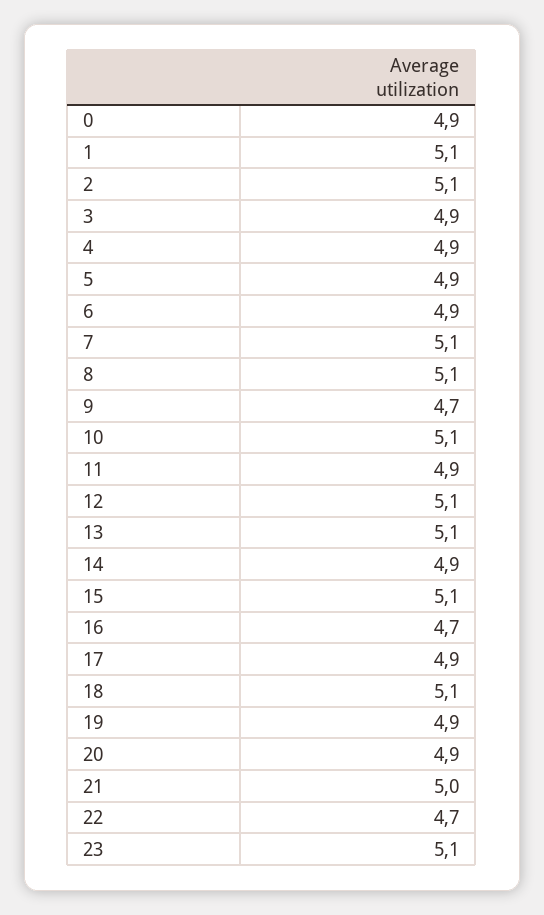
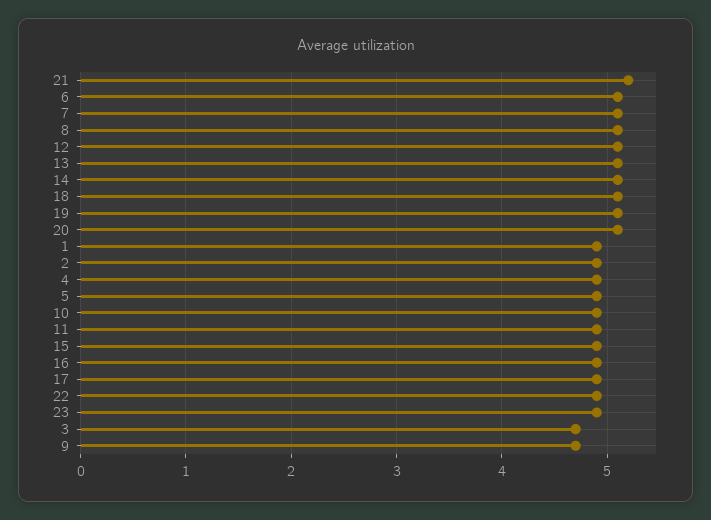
0: 4.9 -> none
1: 5.1 -> 4.9
2: 5.1 -> 4.9
3: 4.9 -> 4.7
6: 4.9 -> 5.1
10: 5.1 -> 4.9
14: 4.9 -> 5.1
15: 5.1 -> 4.9
16: 4.7 -> 4.9
19: 4.9 -> 5.1
20: 4.9 -> 5.1
21: 5 -> 5.2
22: 4.7 -> 4.9
23: 5.1 -> 4.9

